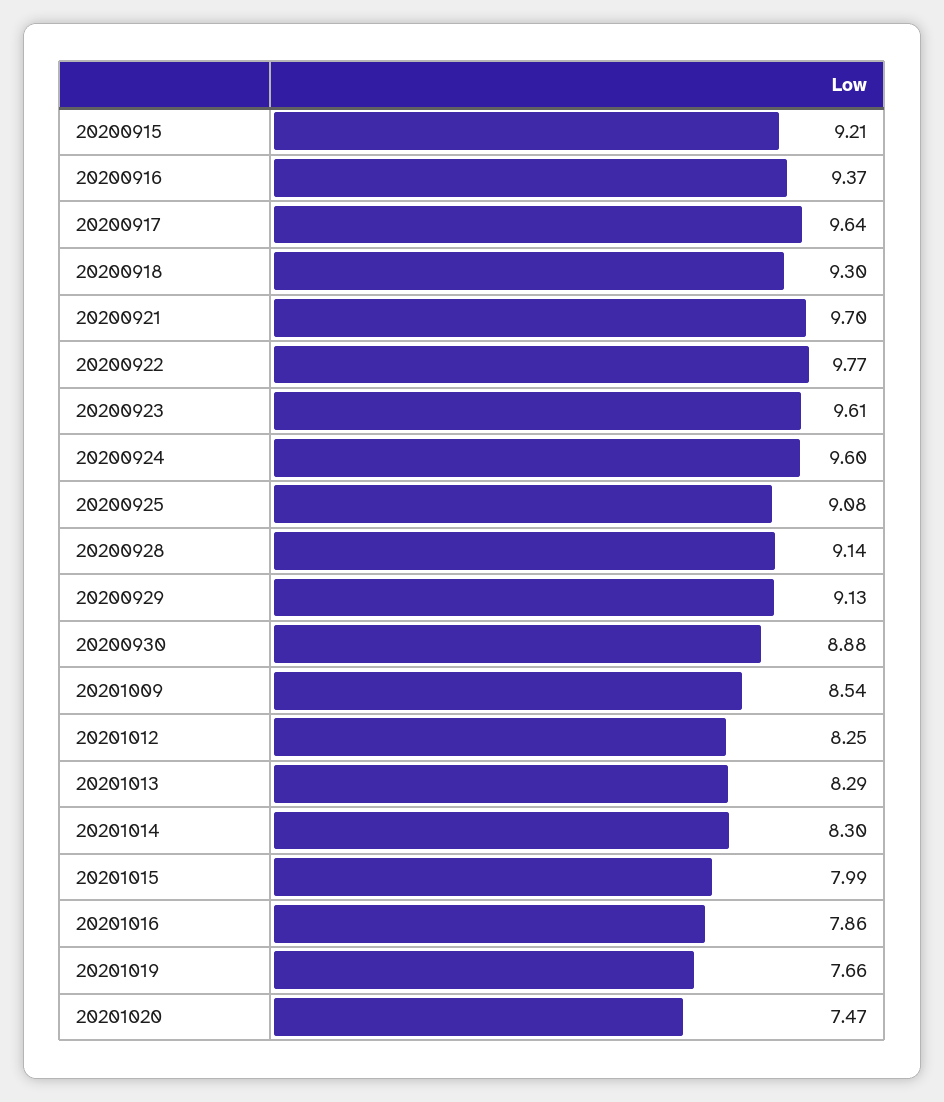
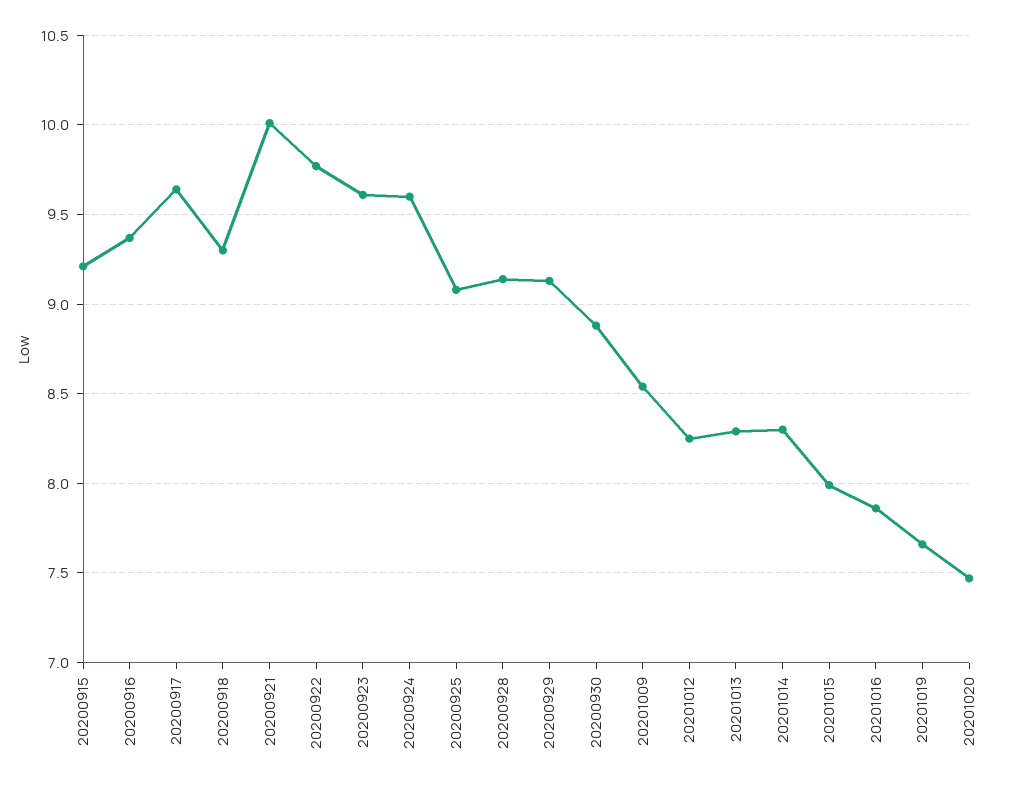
20200921: 9.7 -> 10

